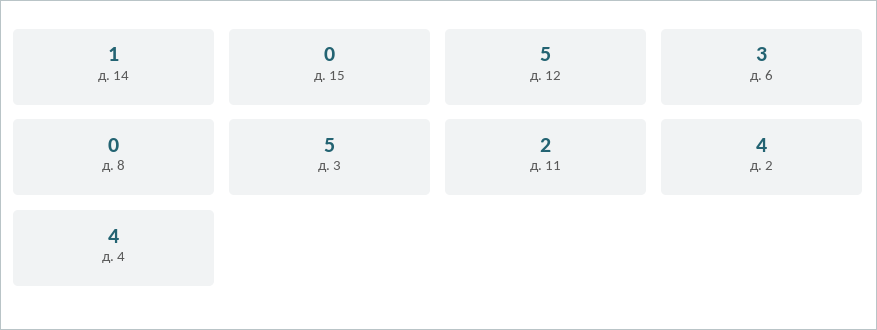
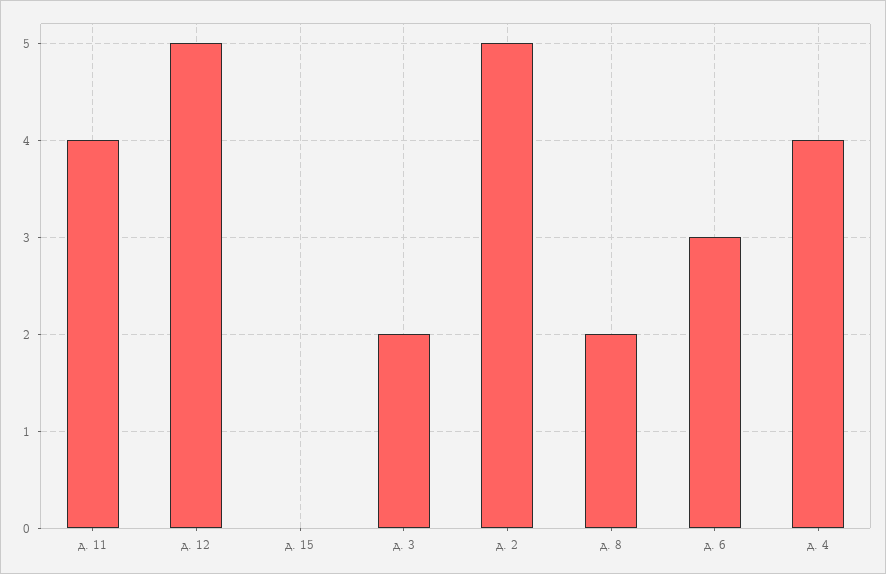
д. 14: 1 -> none
д. 8: 0 -> 2
д. 3: 5 -> 2
д. 11: 2 -> 4
д. 2: 4 -> 5

